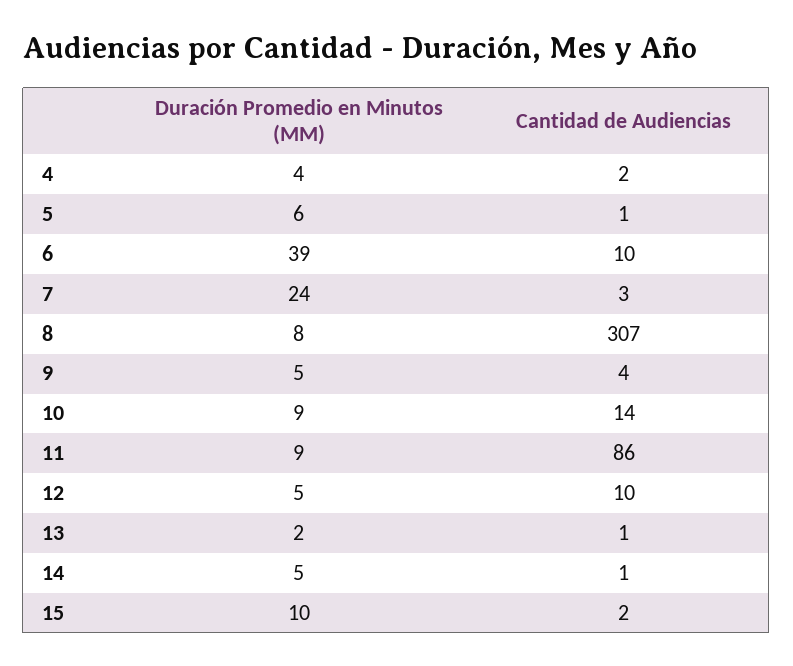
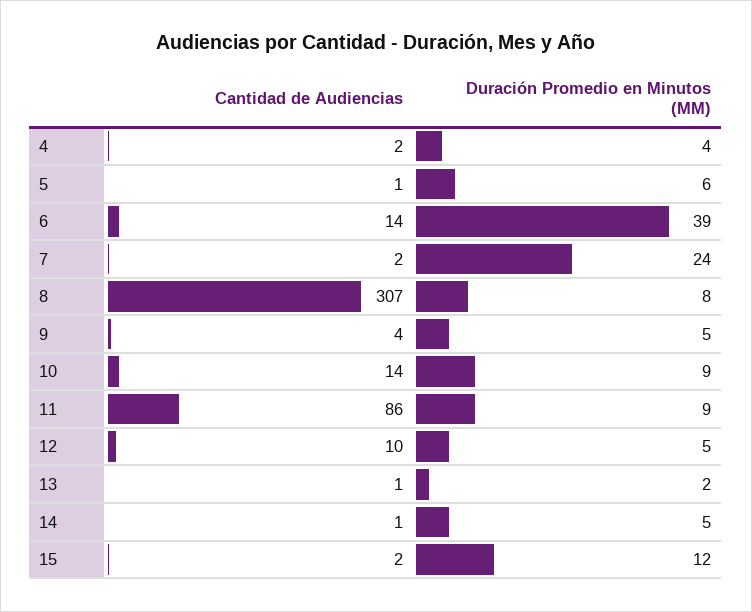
Cantidad de Audiencias, 6: 10 -> 14
Cantidad de Audiencias, 7: 3 -> 2
Duración Promedio en Minutos (MM), 15: 10 -> 12

